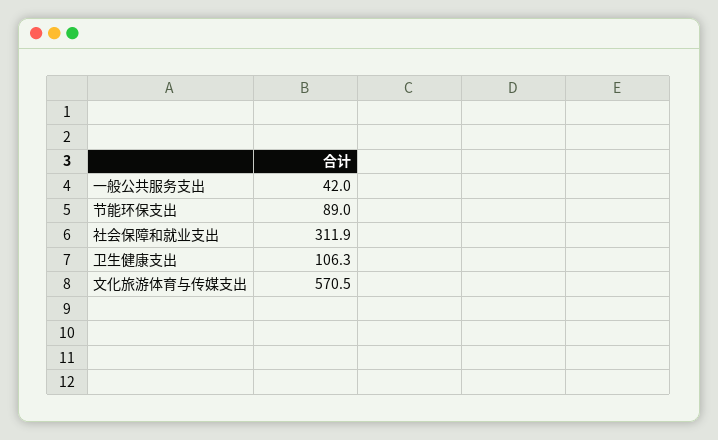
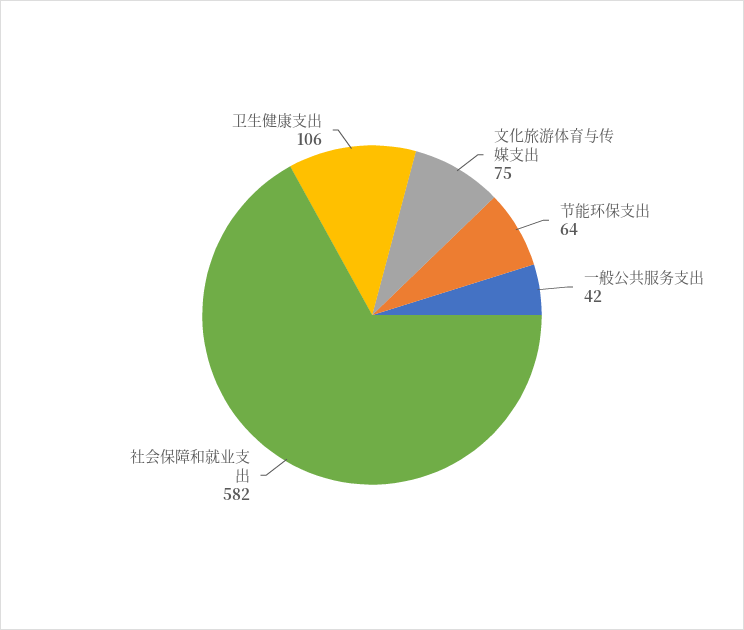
节能环保支出: 89 -> 64
社会保障和就业支出: 311.9 -> 582
文化旅游体育与传媒支出: 570.5 -> 75

